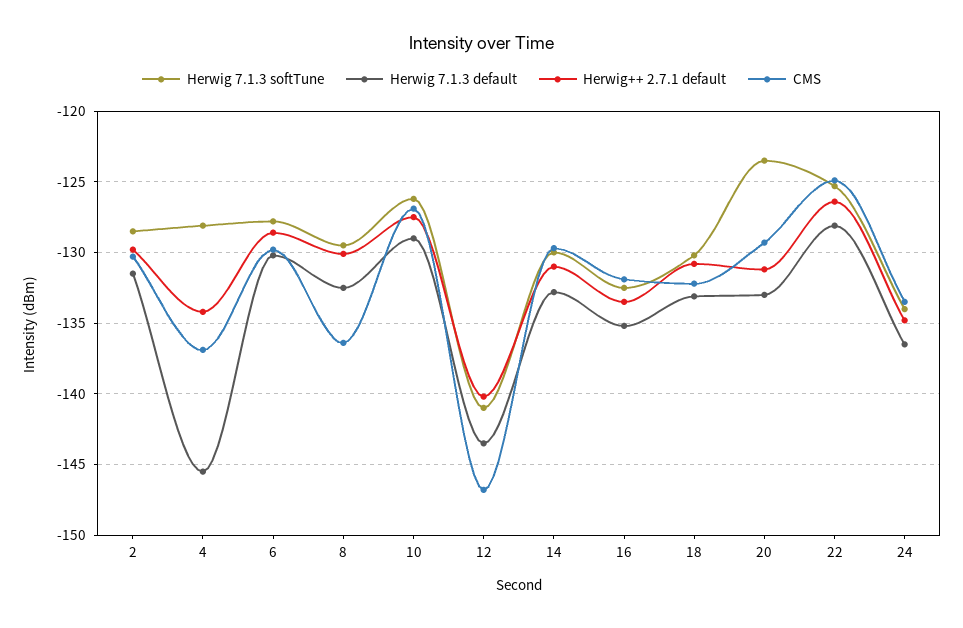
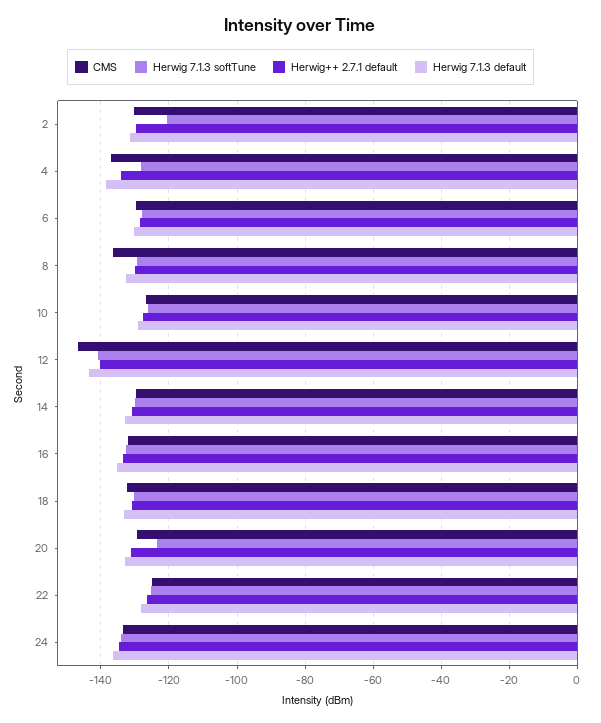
Herwig 7.1.3 softTune, 2: -128.5 -> -120
Herwig 7.1.3 default, 4: -145.5 -> -138

